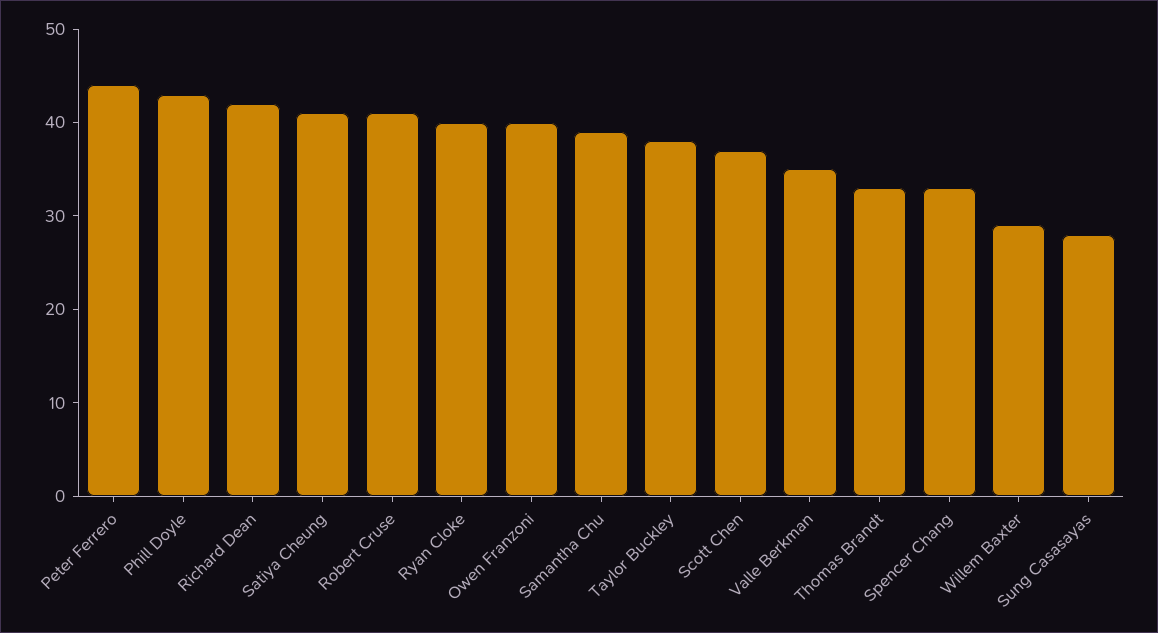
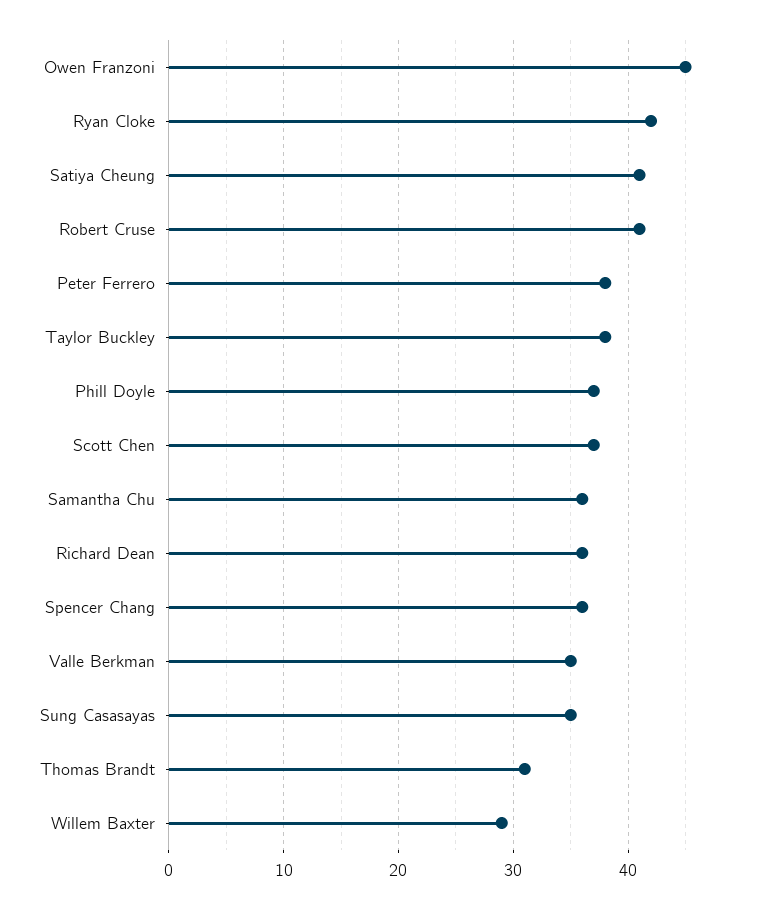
Peter Ferrero: 44 -> 38
Phill Doyle: 43 -> 37
Richard Dean: 42 -> 36
Ryan Cloke: 40 -> 42
Owen Franzoni: 40 -> 45
Samantha Chu: 39 -> 36
Thomas Brandt: 33 -> 31
Spencer Chang: 33 -> 36
Sung Casasayas: 28 -> 35

